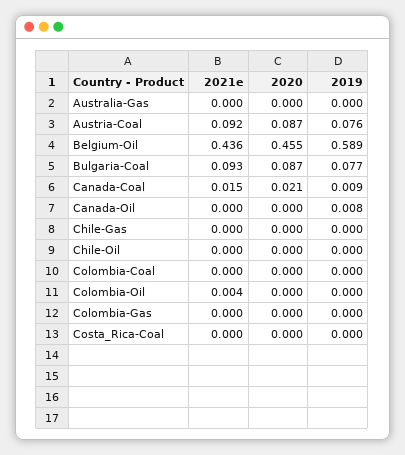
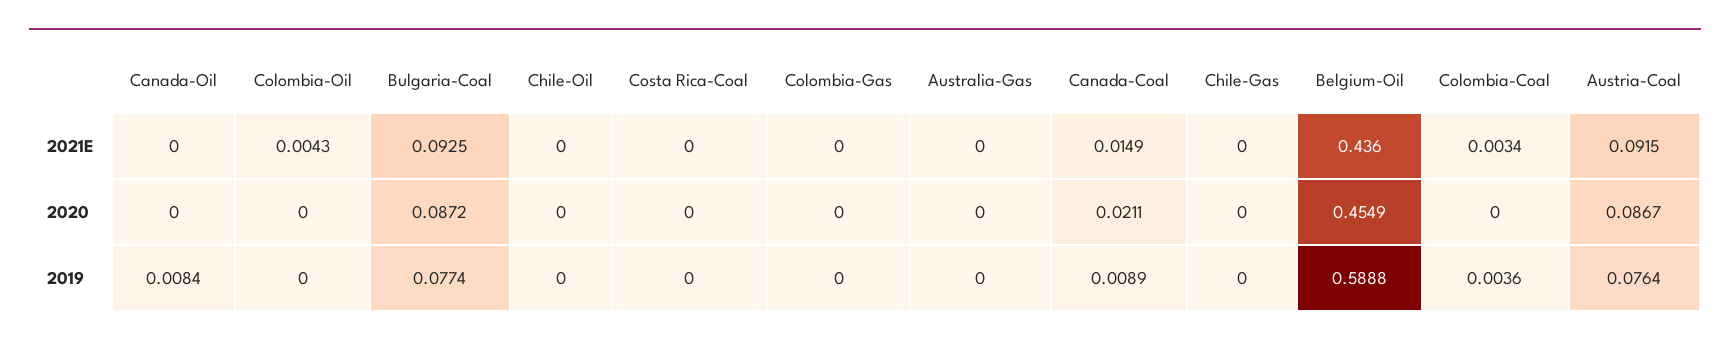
2021e, Colombia-Coal: 0 -> 0.0034
2019, Colombia-Coal: 0 -> 0.0036

